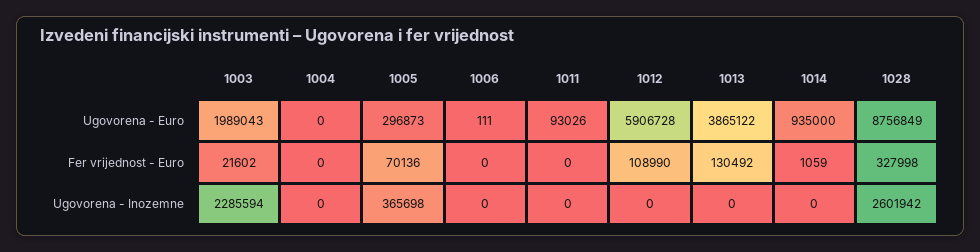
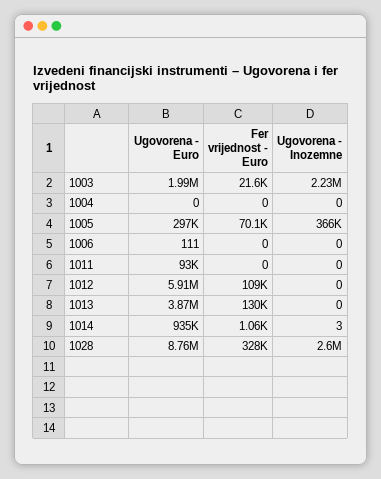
1003, Ugovorena - Inozemne: 2285594 -> 2230000
1014, Ugovorena - Inozemne: 0 -> 3

